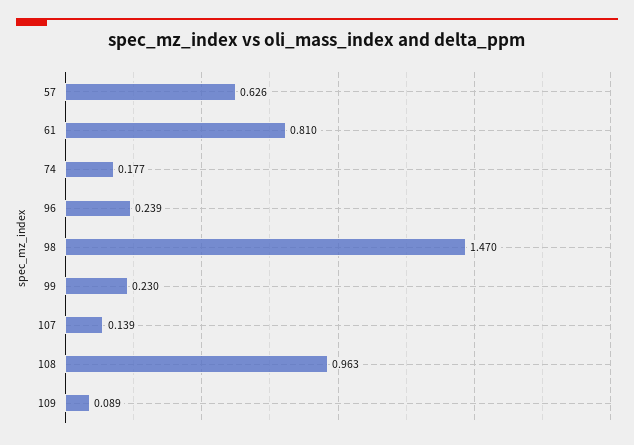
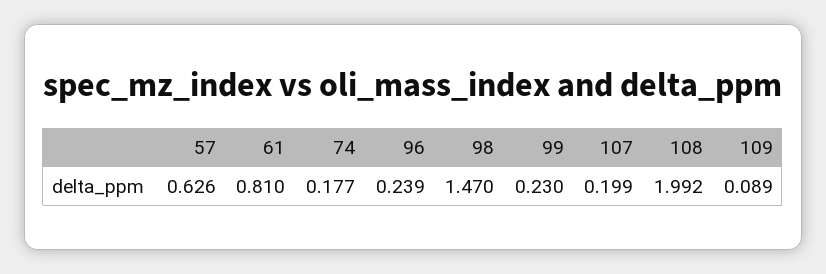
107: 0.139 -> 0.199
108: 0.963 -> 1.992

